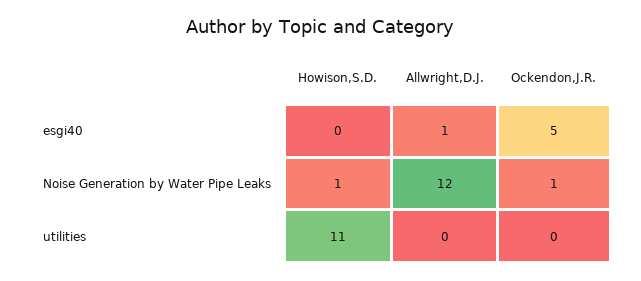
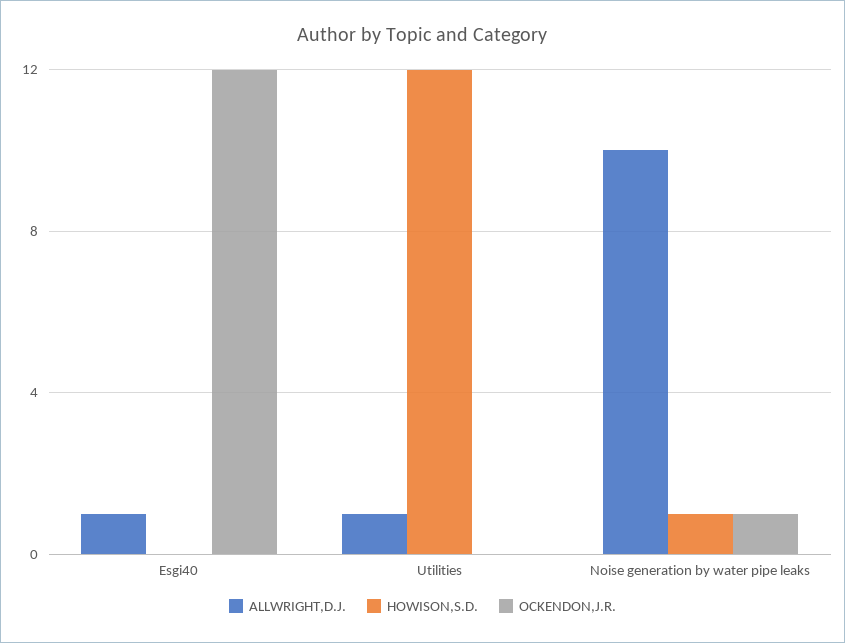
Ockendon,J.R., esgi40: 5 -> 12
Allwright,D.J., Noise Generation by Water Pipe Leaks: 12 -> 10
Howison,S.D., utilities: 11 -> 12
Allwright,D.J., utilities: 0 -> 1

